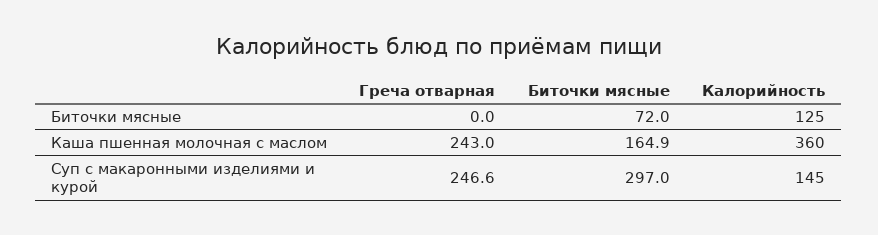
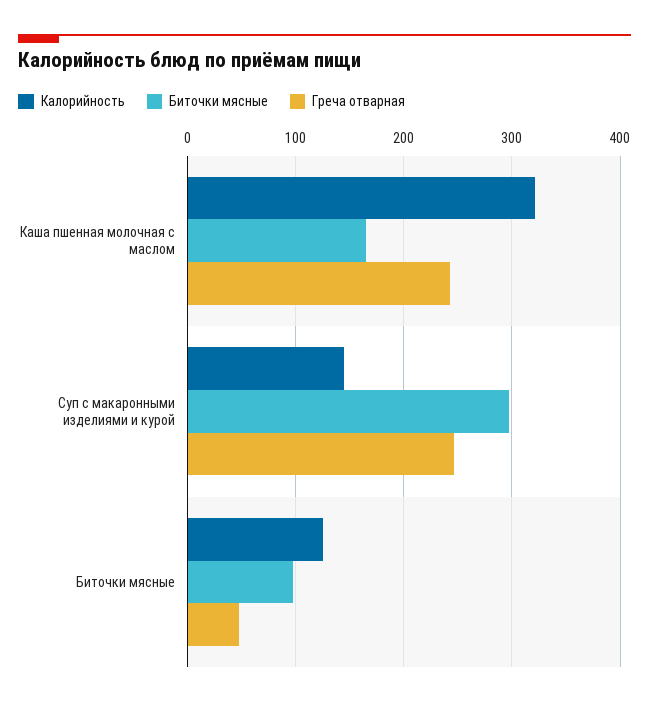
Греча отварная, Биточки мясные: 0 -> 50
Биточки мясные, Биточки мясные: 72 -> 100
Калорийность, Каша пшенная молочная с маслом: 360 -> 320

